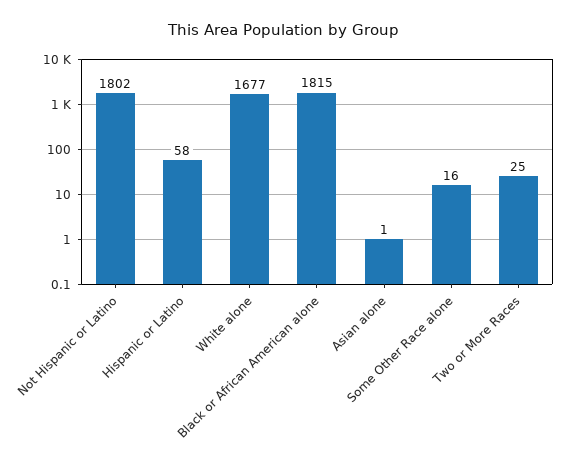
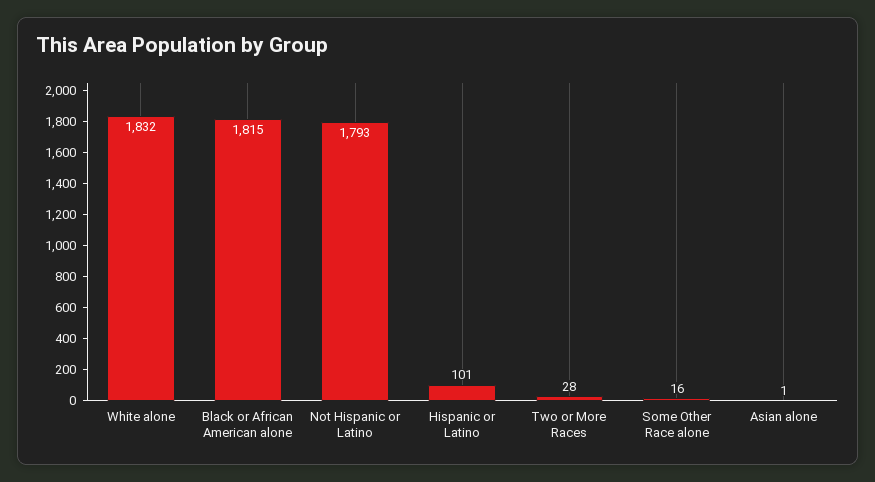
Not Hispanic or Latino: 1802 -> 1793
Hispanic or Latino: 58 -> 101
White alone: 1677 -> 1832
Two or More Races: 25 -> 28

